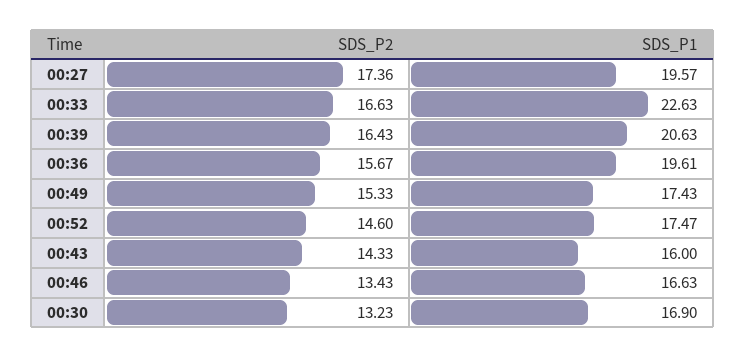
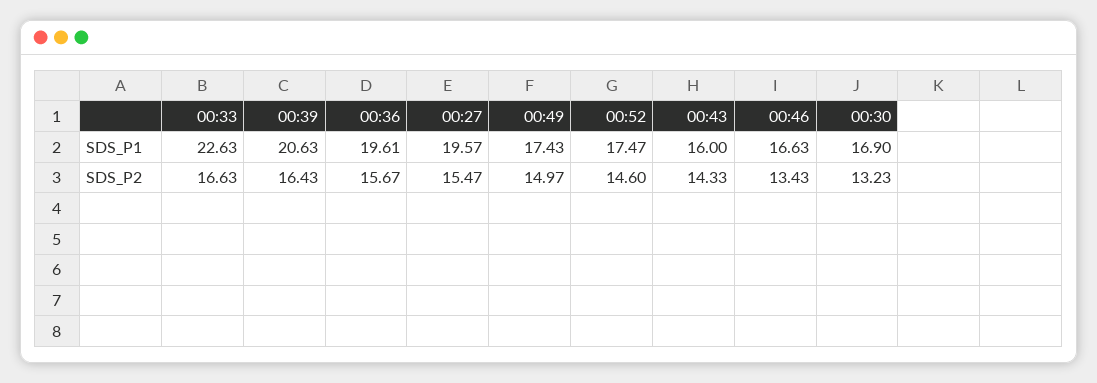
SDS_P2, 00:27: 17.36 -> 15.47
SDS_P2, 00:49: 15.33 -> 14.97

